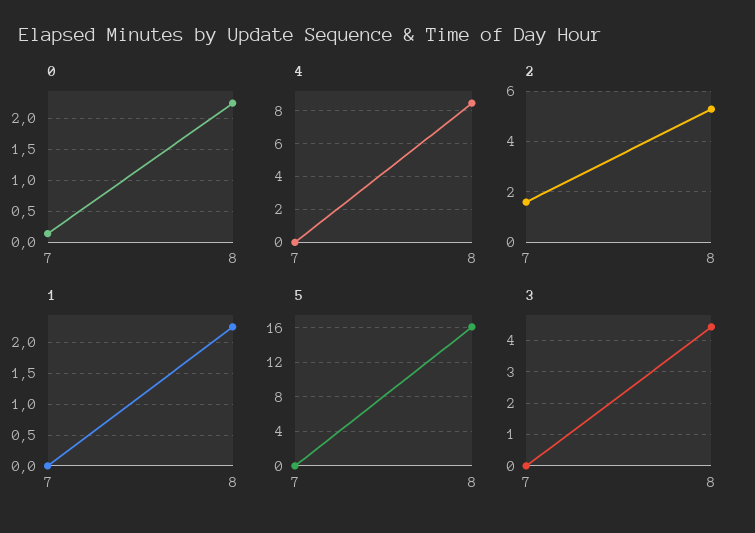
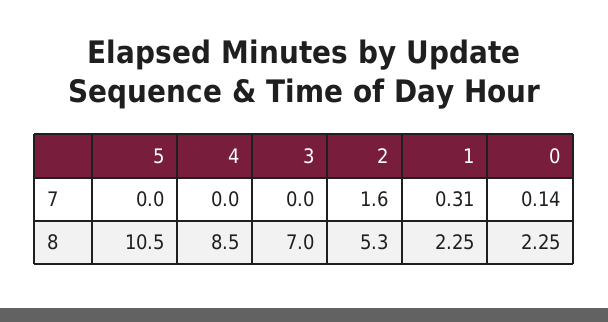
1, 7: 0 -> 0.31
5, 8: 16 -> 10.5
3, 8: 4.4 -> 7

